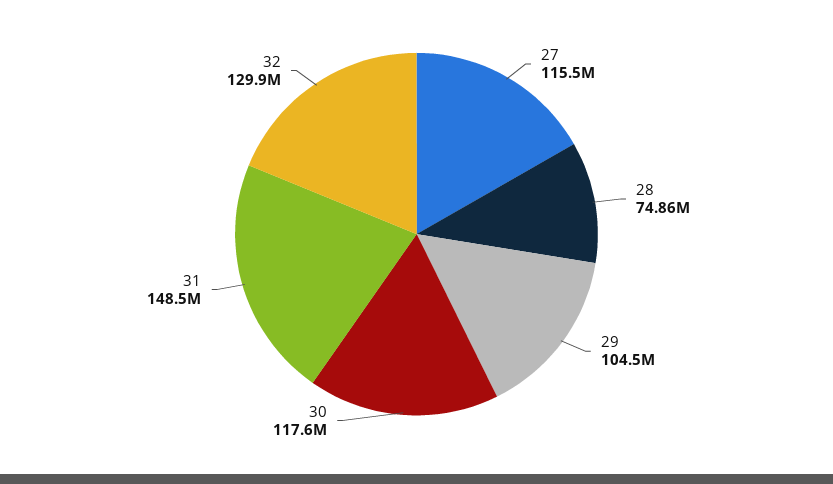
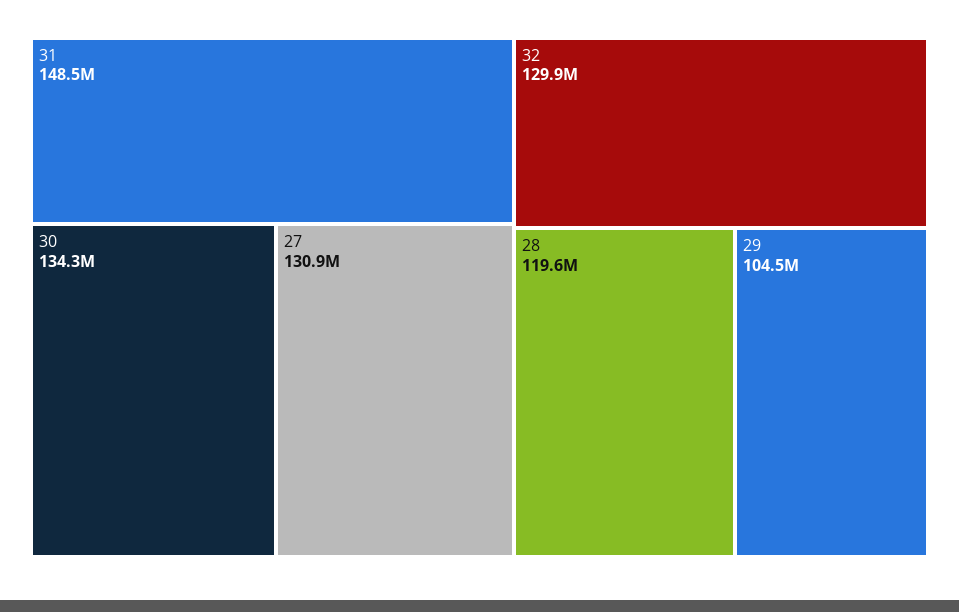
27: 115500000 -> 130900000
28: 74860000 -> 119600000
30: 117600000 -> 134300000

